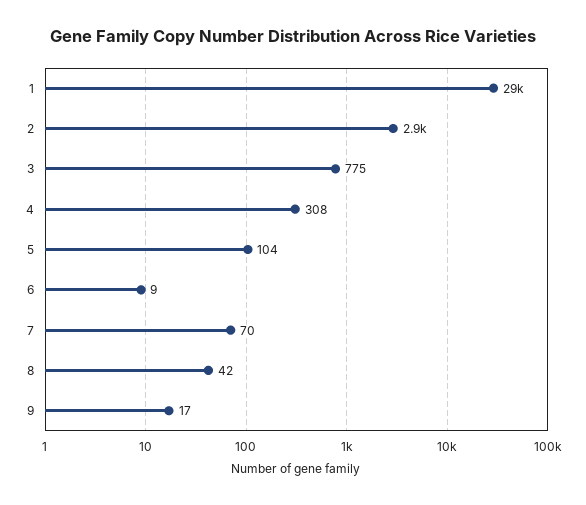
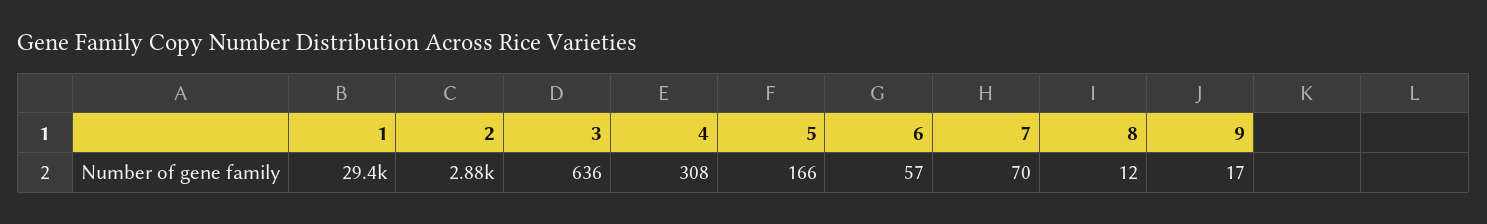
3: 775 -> 636
5: 104 -> 166
6: 9 -> 57
8: 42 -> 12

